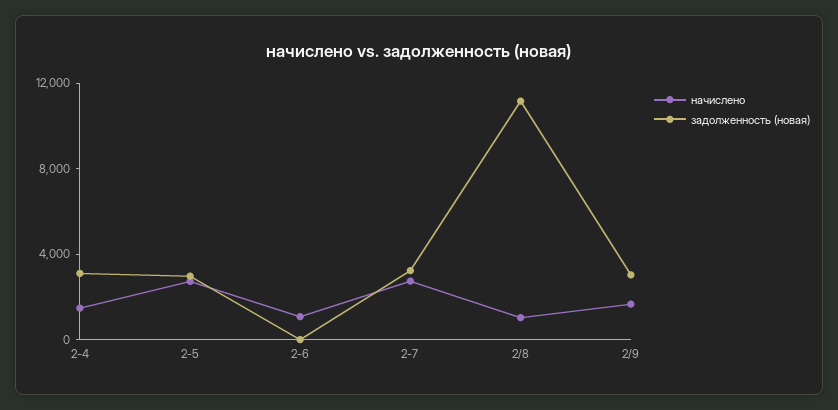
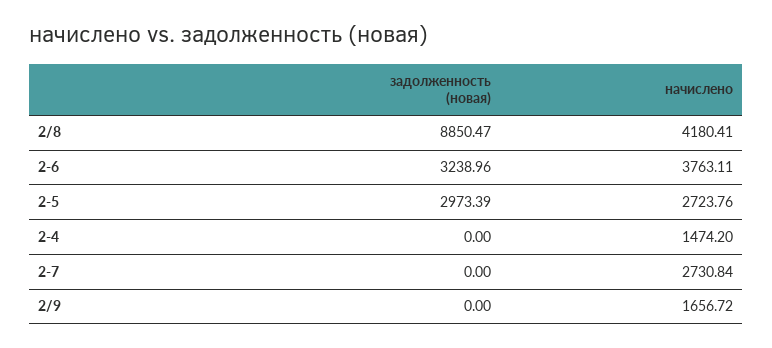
задолженность (новая), 2-4: 3000 -> 0
начислено, 2-6: 1000 -> 3763.11
задолженность (новая), 2-6: 0 -> 3238.96
задолженность (новая), 2-7: 3000 -> 0
начислено, 2/8: 1000 -> 4180.41
задолженность (новая), 2/8: 11000 -> 8850.47
задолженность (новая), 2/9: 3000 -> 0

